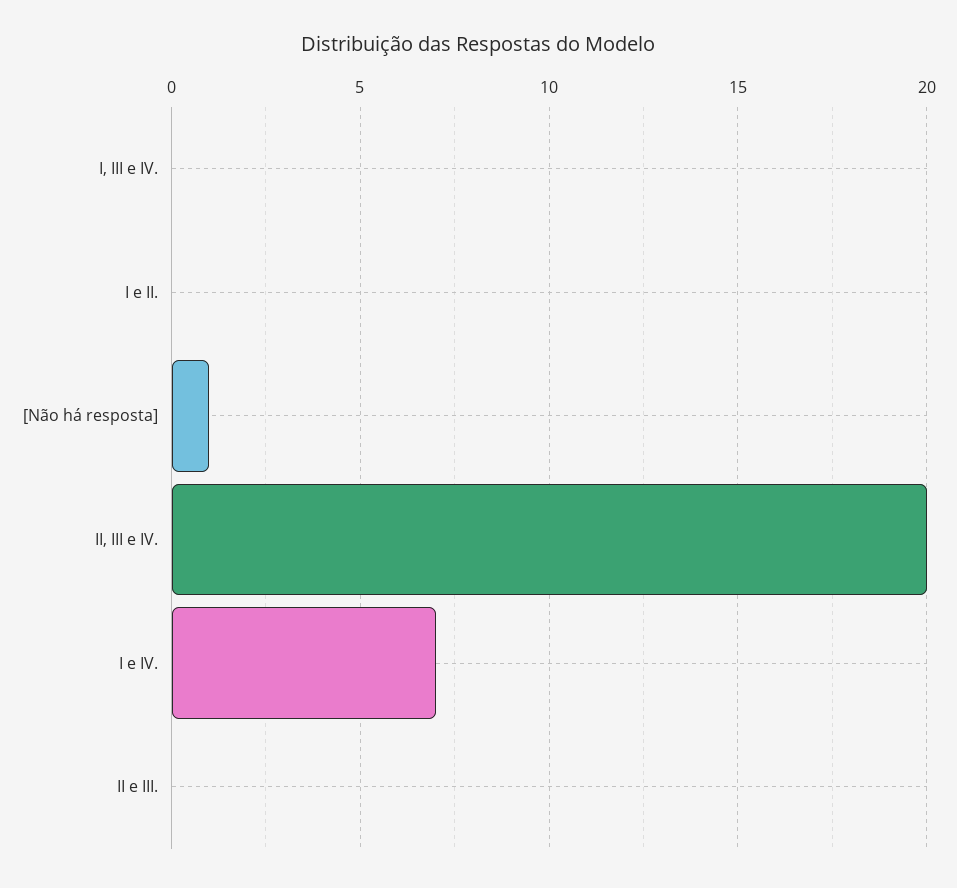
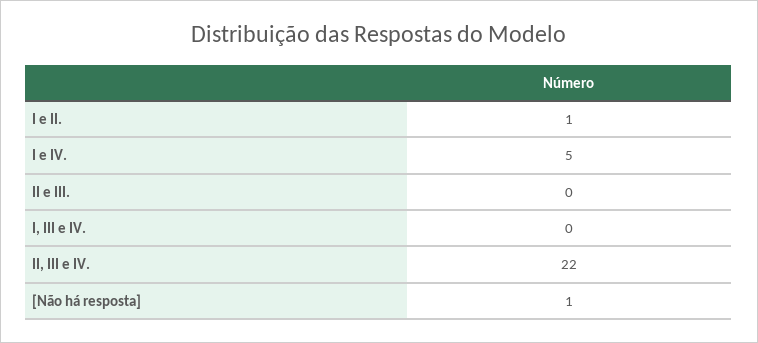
I e II.: 0 -> 1
II, III e IV.: 20 -> 22
I e IV.: 7 -> 5

